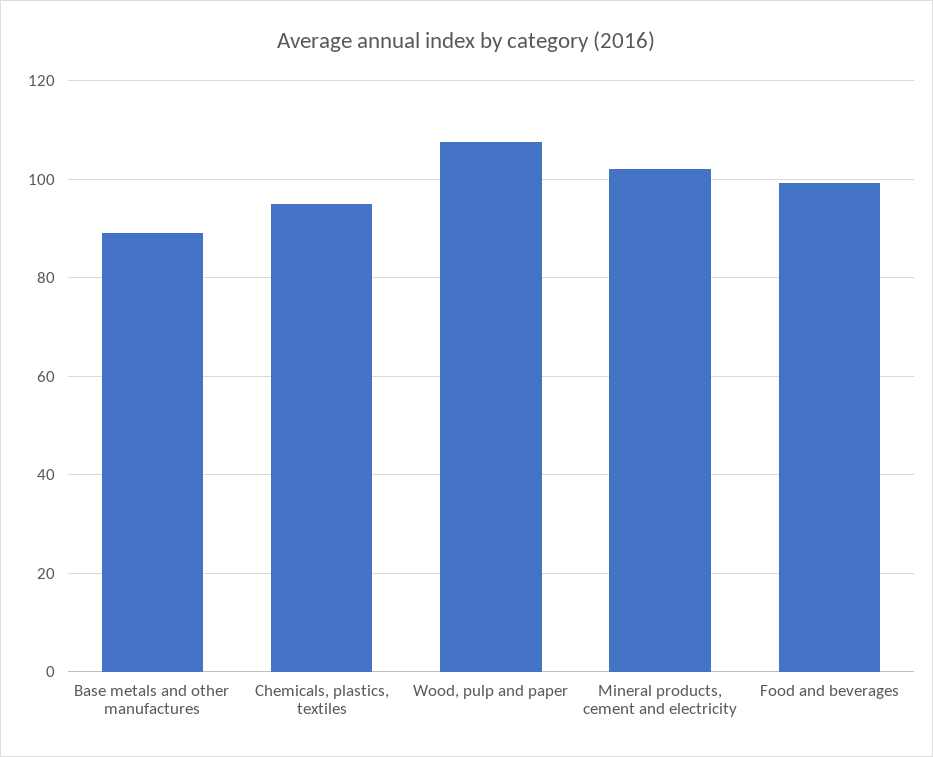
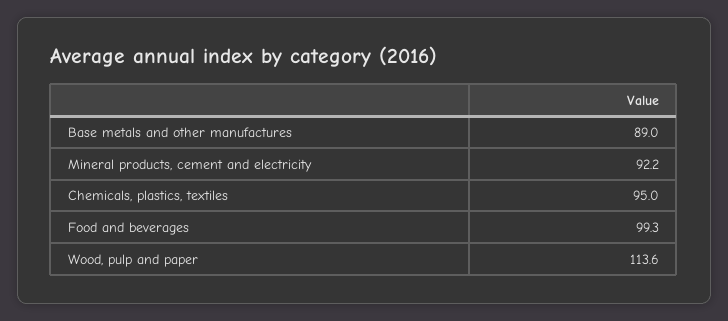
Wood, pulp and paper: 108 -> 113.6
Mineral products, cement and electricity: 102 -> 92.2

